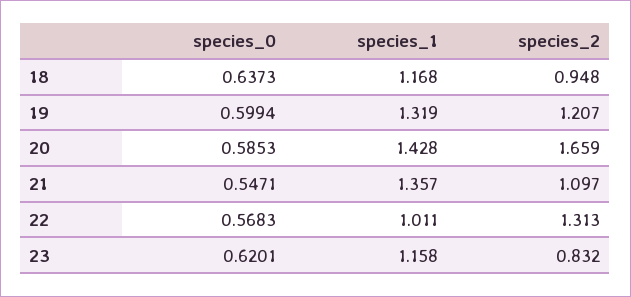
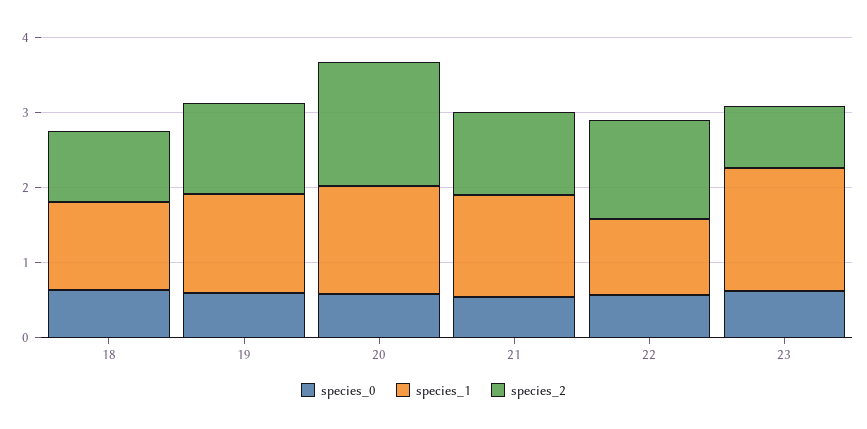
species_1, 23: 1.158 -> 1.6

